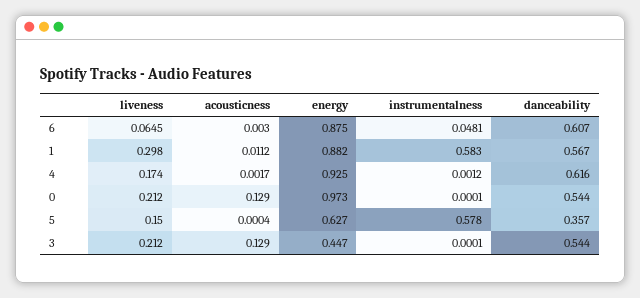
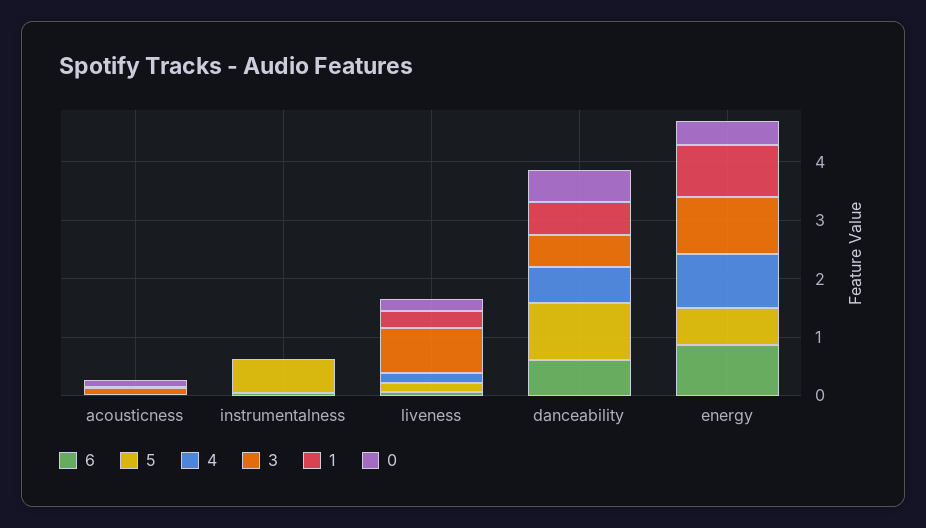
1, instrumentalness: 0.583 -> 0
0, energy: 0.973 -> 0.4
5, danceability: 0.357 -> 1
3, liveness: 0.212 -> 0.8
3, energy: 0.447 -> 1

